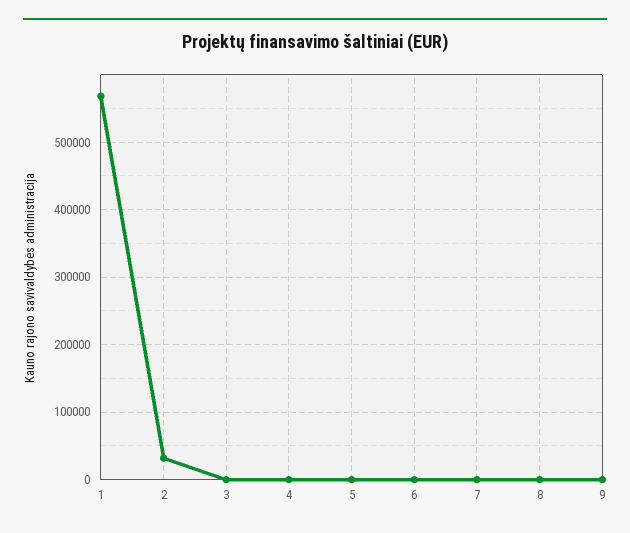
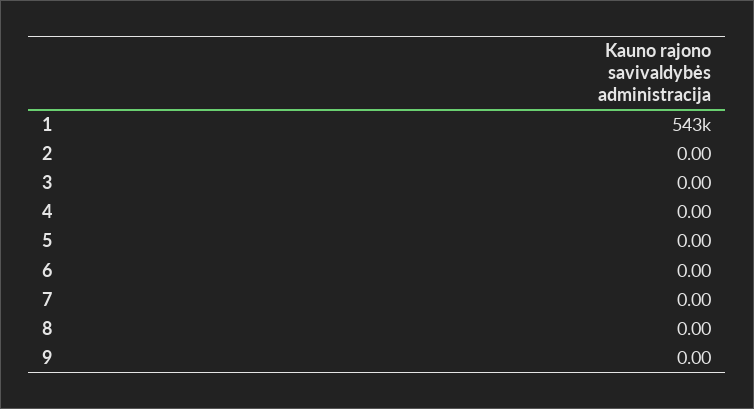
1: 570000 -> 543000
2: 30000 -> 0

